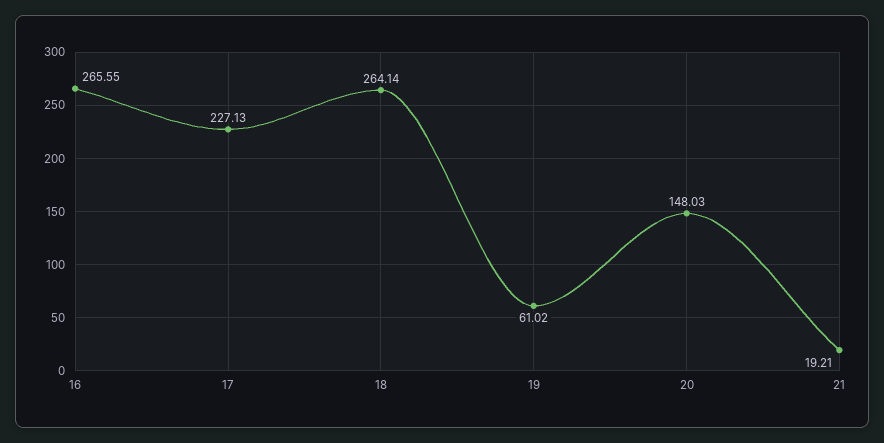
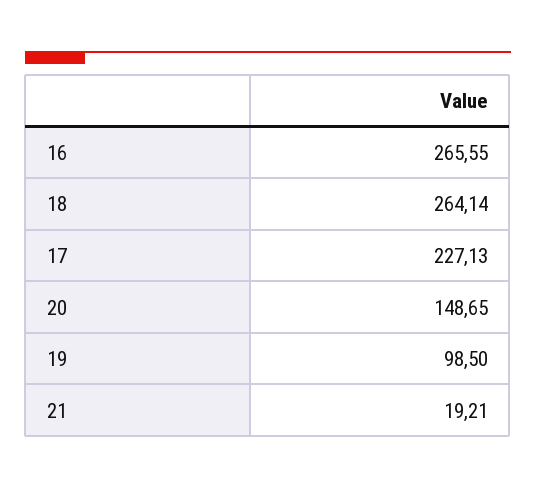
19: 61.02 -> 98.5
20: 148.03 -> 148.65

